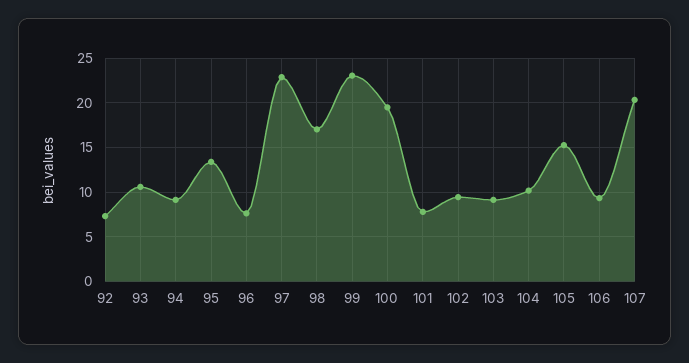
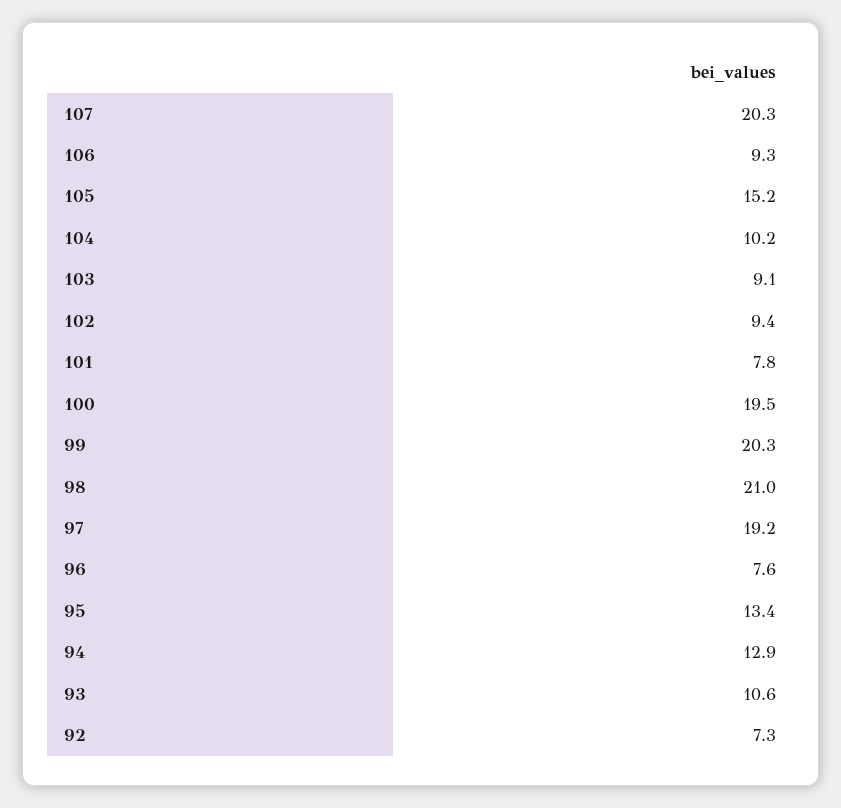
94: 9 -> 12.9
97: 23 -> 19.2
98: 17 -> 21
99: 23 -> 20.3

